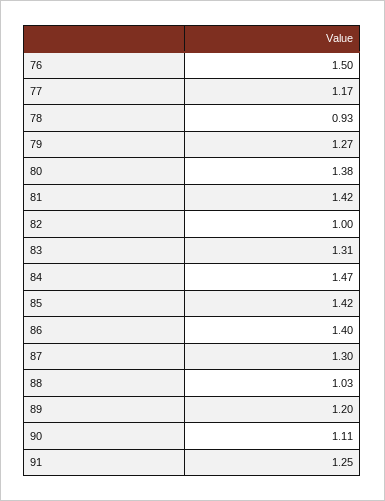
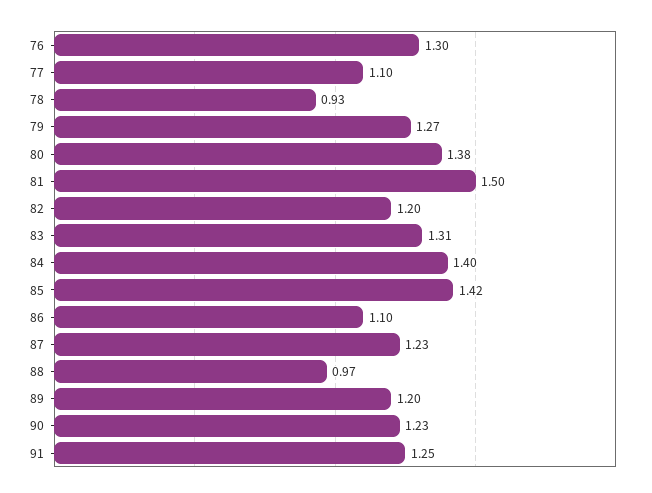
76: 1.5 -> 1.3
77: 1.17 -> 1.1
81: 1.42 -> 1.5
82: 1 -> 1.2
84: 1.47 -> 1.4
86: 1.4 -> 1.1
87: 1.3 -> 1.23
88: 1.03 -> 0.97
90: 1.11 -> 1.23

